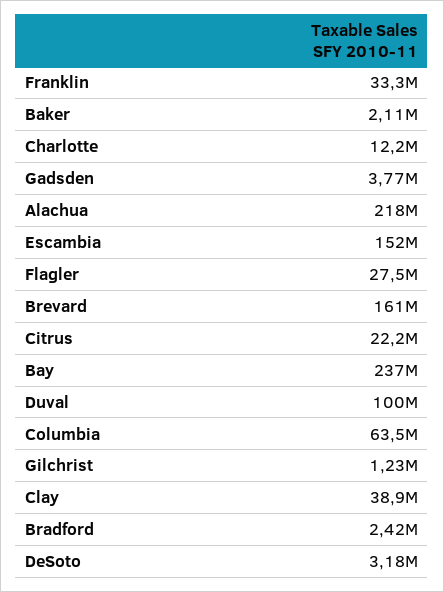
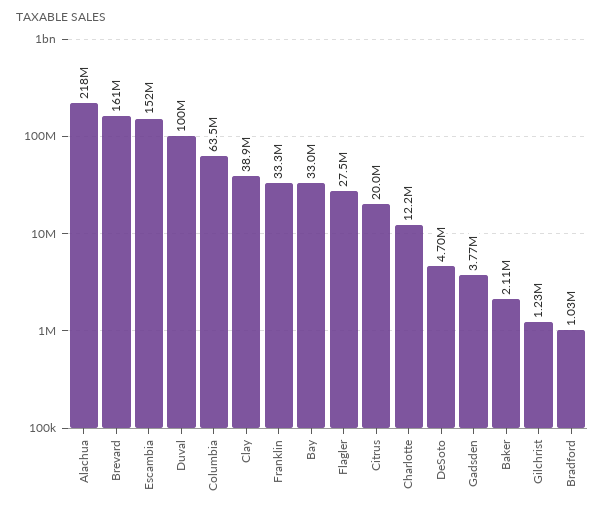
Citrus: 22200000 -> 20000000
Bay: 237000000 -> 33000000
Bradford: 2420000 -> 1030000
DeSoto: 3180000 -> 4700000

